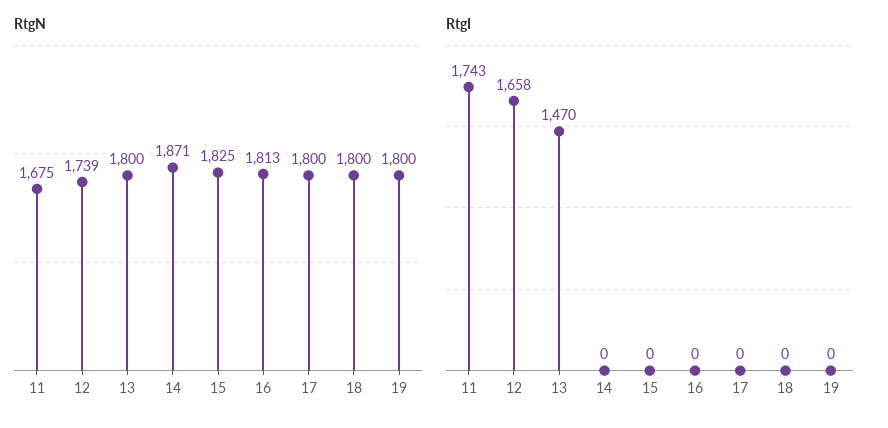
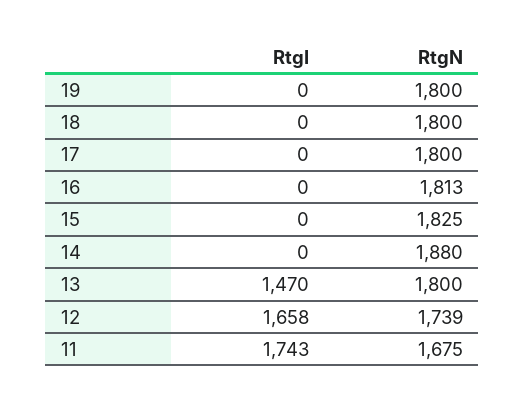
RtgN, 14: 1871 -> 1880

